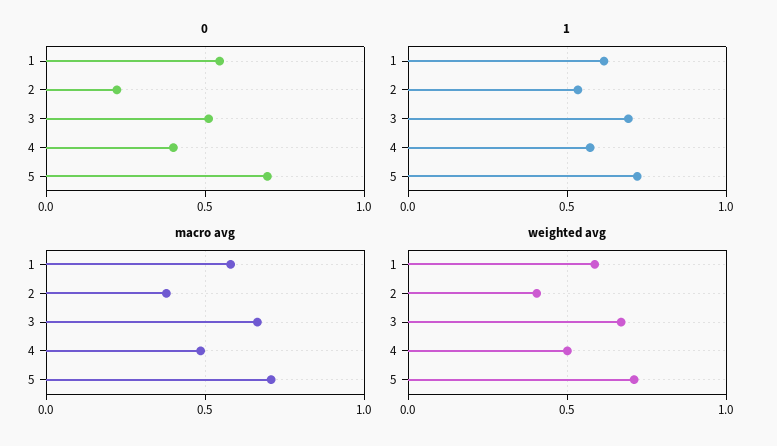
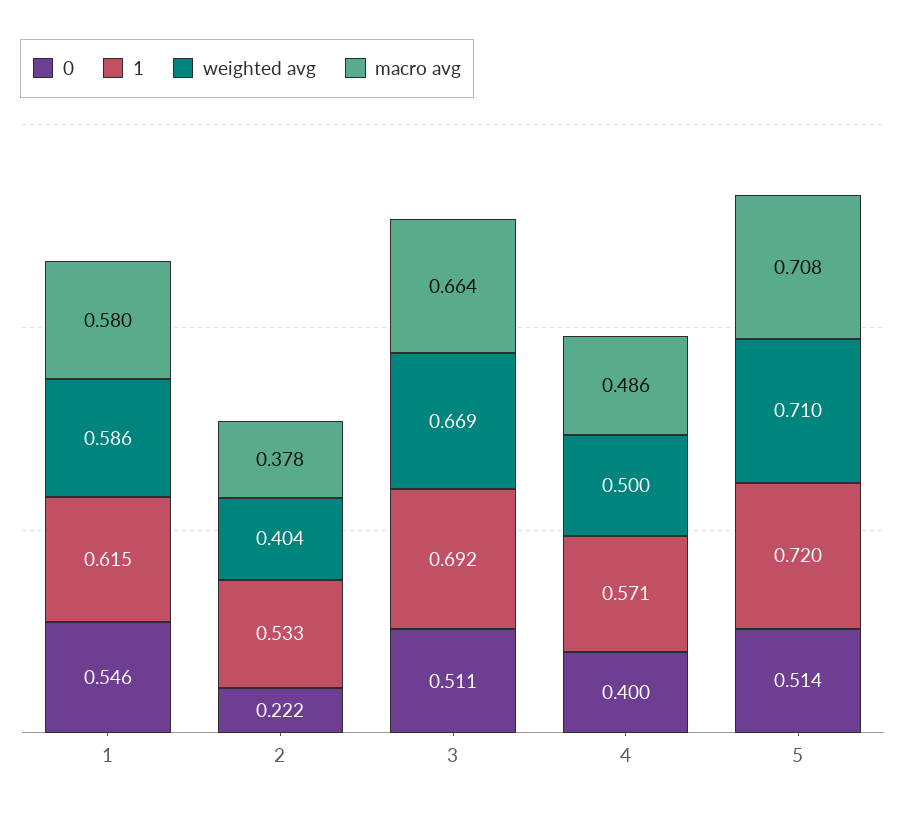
0, 5: 0.7 -> 0.514

